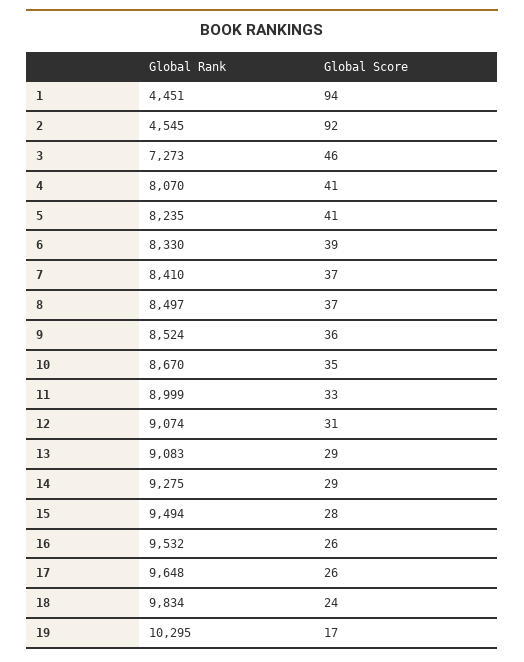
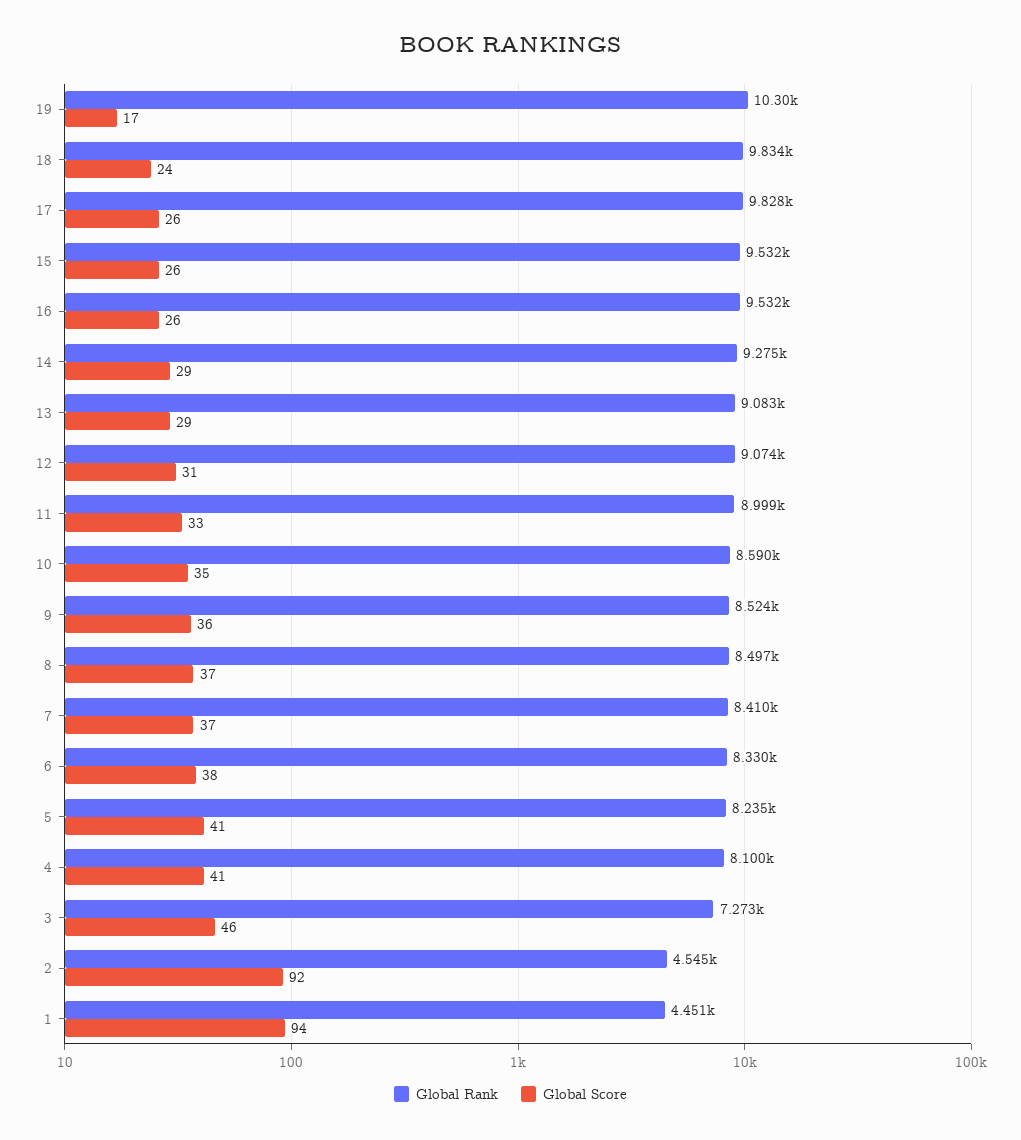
Global Rank, 4: 8070 -> 8100
Global Score, 6: 39 -> 38
Global Rank, 10: 8670 -> 8590
Global Rank, 15: 9494 -> 9532
Global Score, 15: 28 -> 26
Global Rank, 17: 9648 -> 9828

